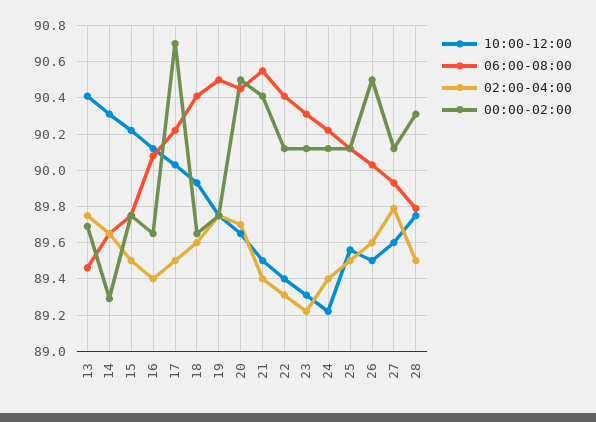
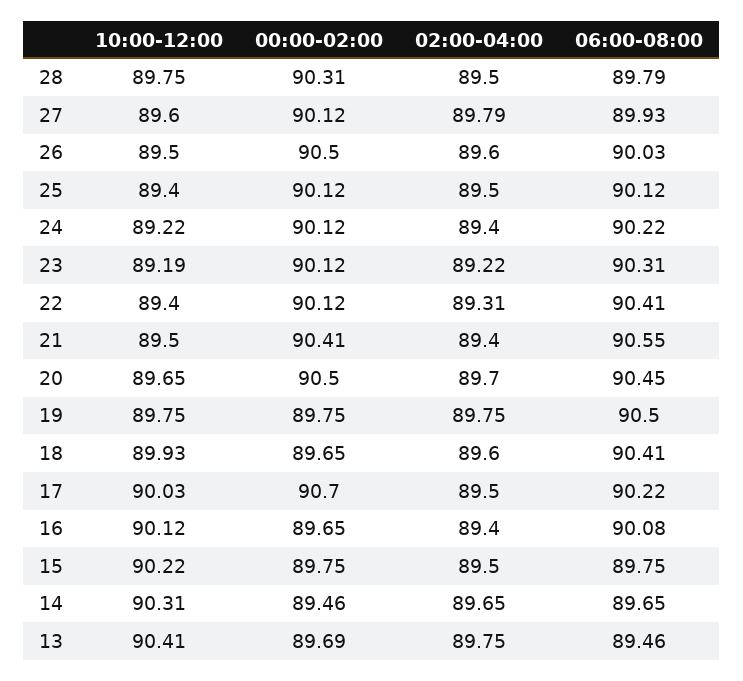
00:00-02:00, 14: 89.3 -> 89.46
10:00-12:00, 23: 89.3 -> 89.19
10:00-12:00, 25: 89.55 -> 89.4

